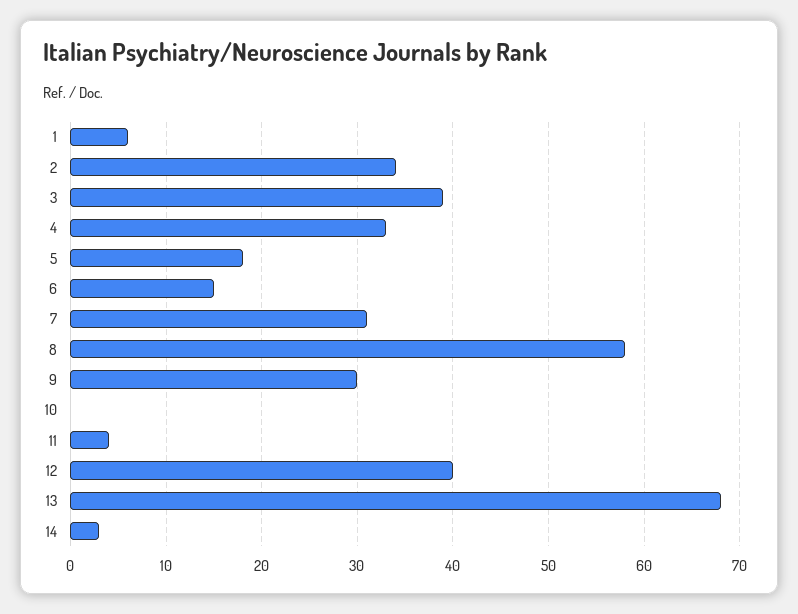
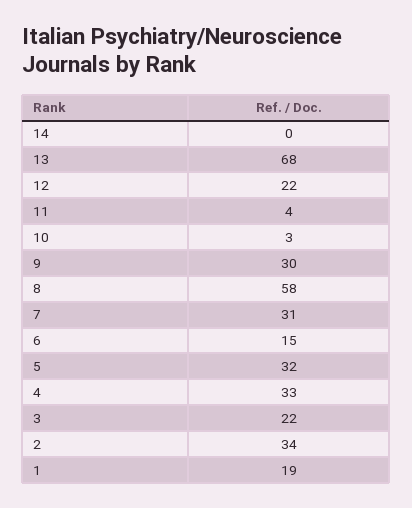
1: 6 -> 19
3: 39 -> 22
5: 18 -> 32
10: 0 -> 3
12: 40 -> 22
14: 3 -> 0

